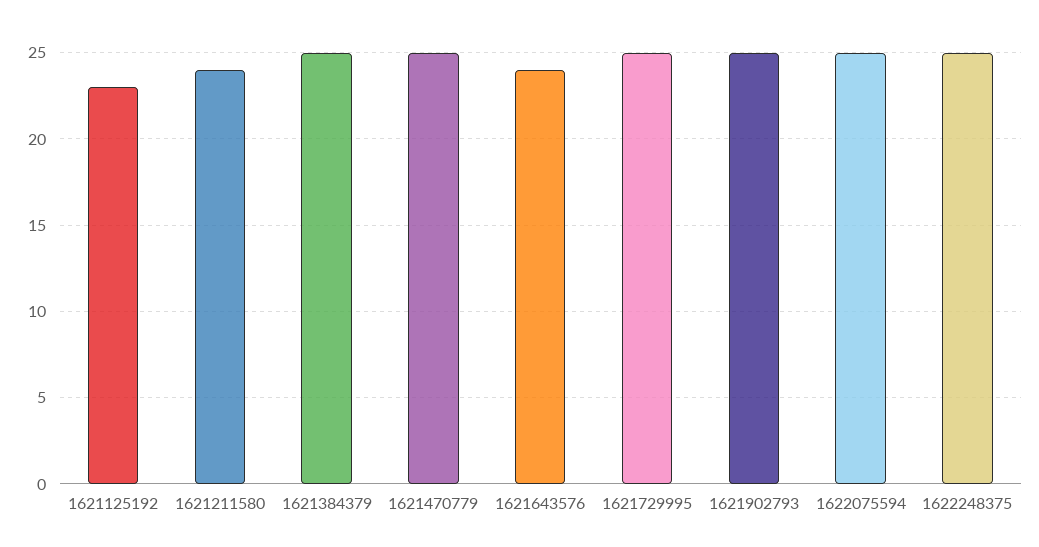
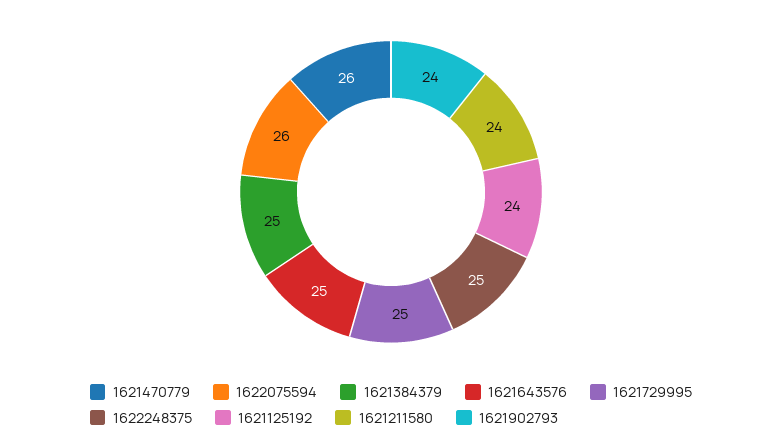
1621125192: 23 -> 24
1621470779: 25 -> 26
1621643576: 24 -> 25
1621902793: 25 -> 24
1622075594: 25 -> 26

